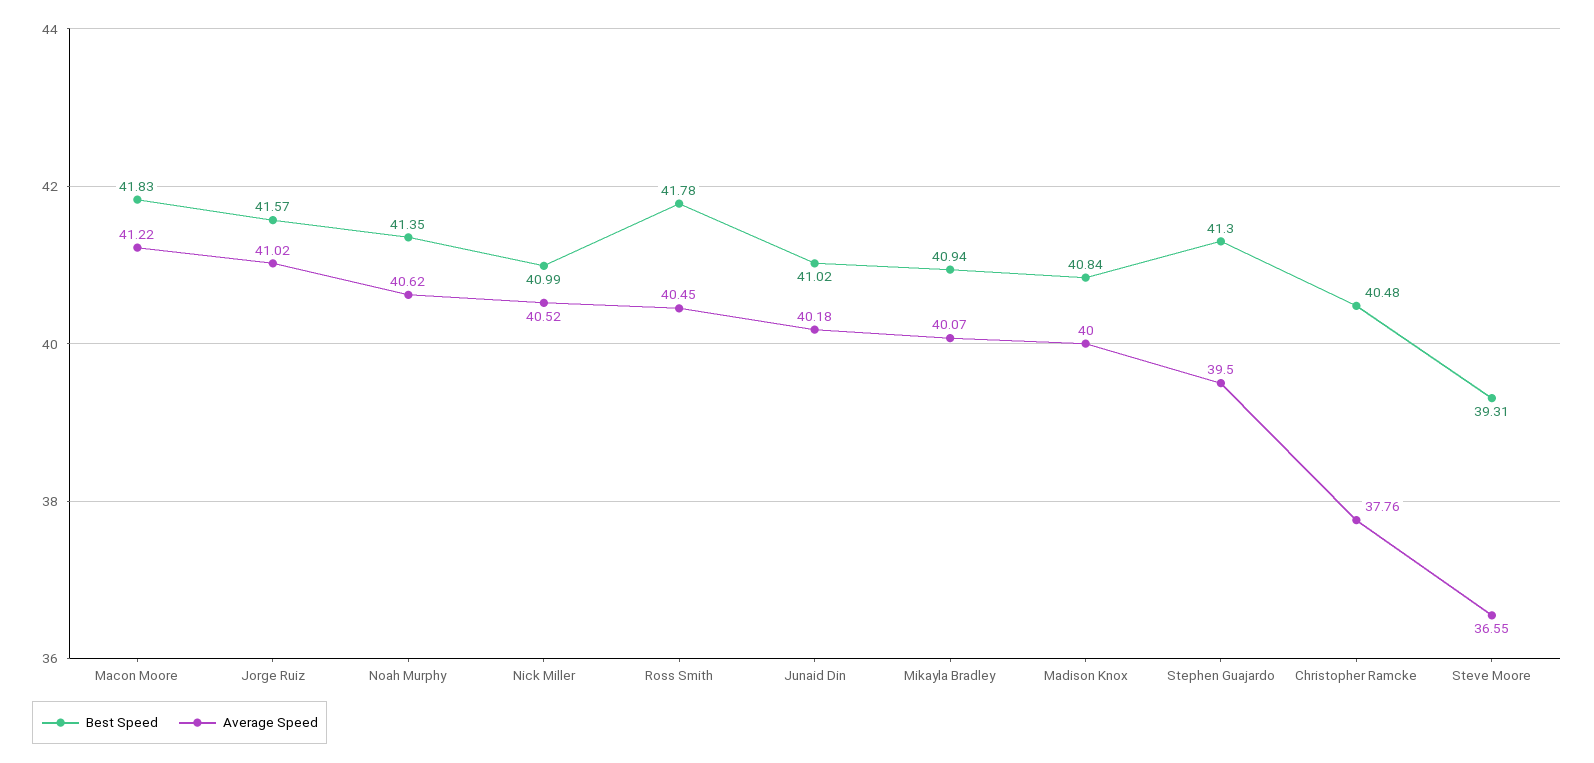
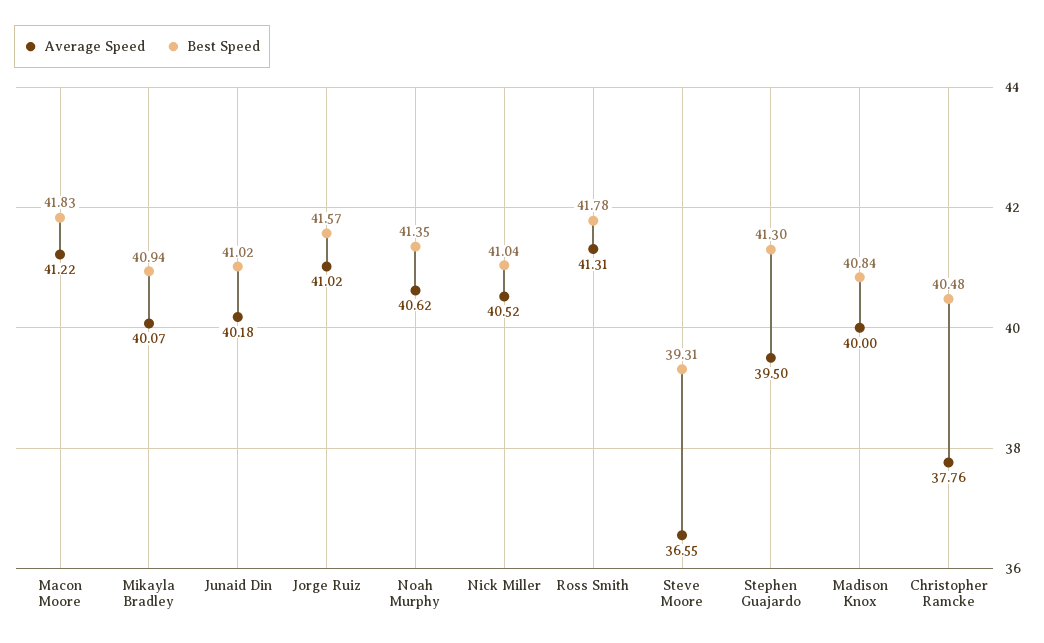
Best Speed, Nick Miller: 40.99 -> 41.04
Average Speed, Ross Smith: 40.45 -> 41.31

